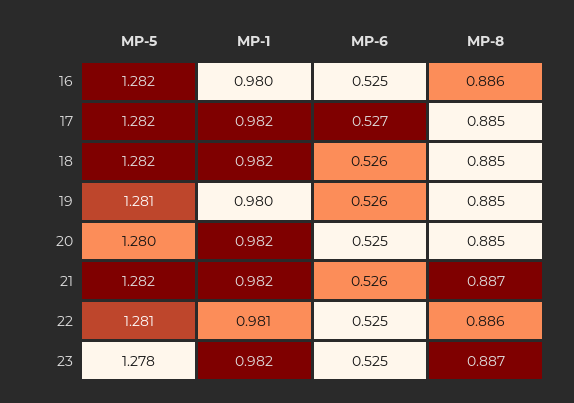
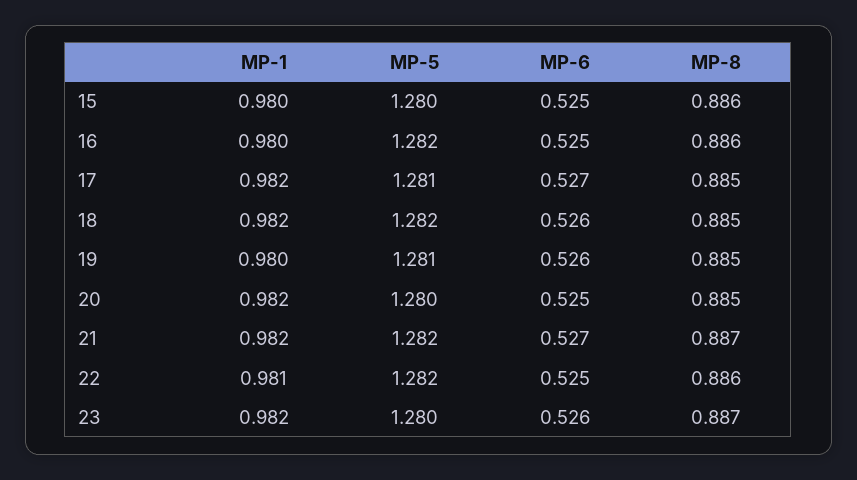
MP-5, 17: 1.282 -> 1.281
MP-6, 21: 0.526 -> 0.527
MP-5, 22: 1.281 -> 1.282
MP-5, 23: 1.278 -> 1.28
MP-6, 23: 0.525 -> 0.526
MP-1, 15: none -> 0.98
MP-5, 15: none -> 1.28
MP-6, 15: none -> 0.525
MP-8, 15: none -> 0.886

